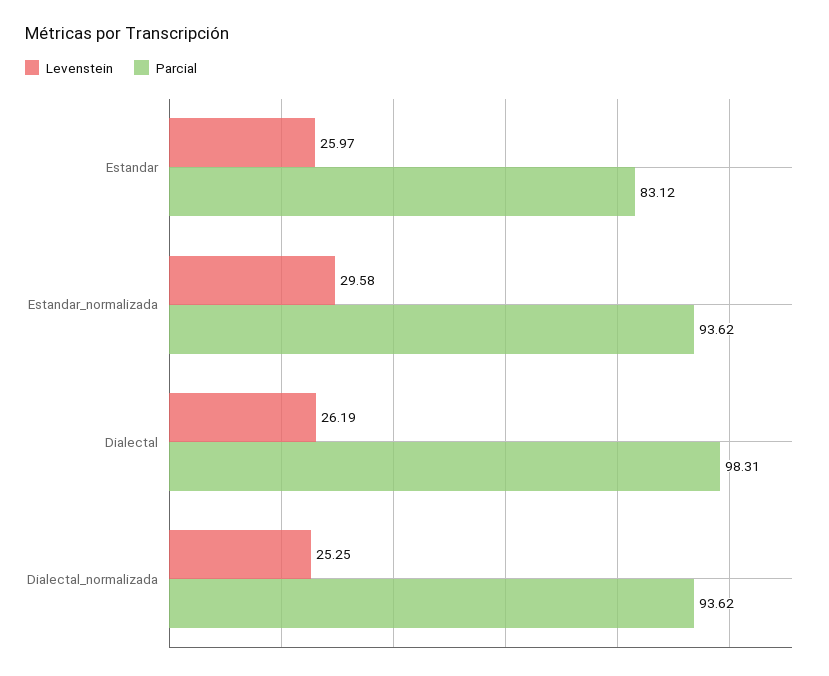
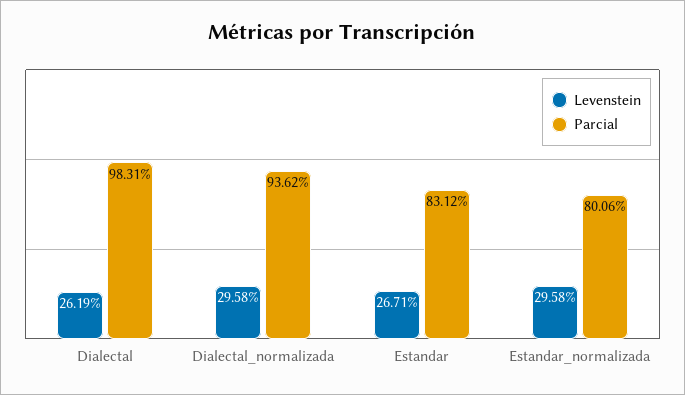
Levenstein, Estandar: 25.97 -> 26.71
Parcial, Estandar_normalizada: 93.62 -> 80.06
Levenstein, Dialectal_normalizada: 25.25 -> 29.58

